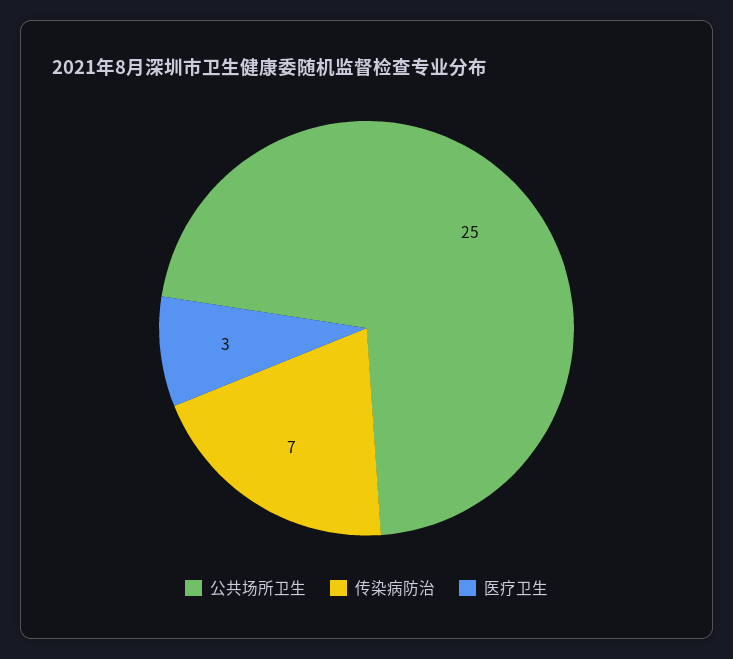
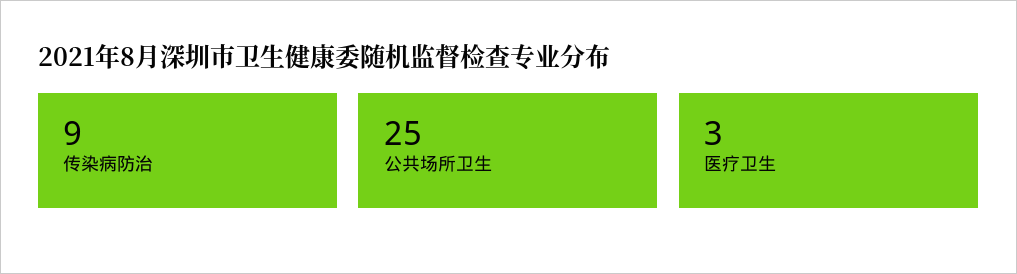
传染病防治: 7 -> 9

